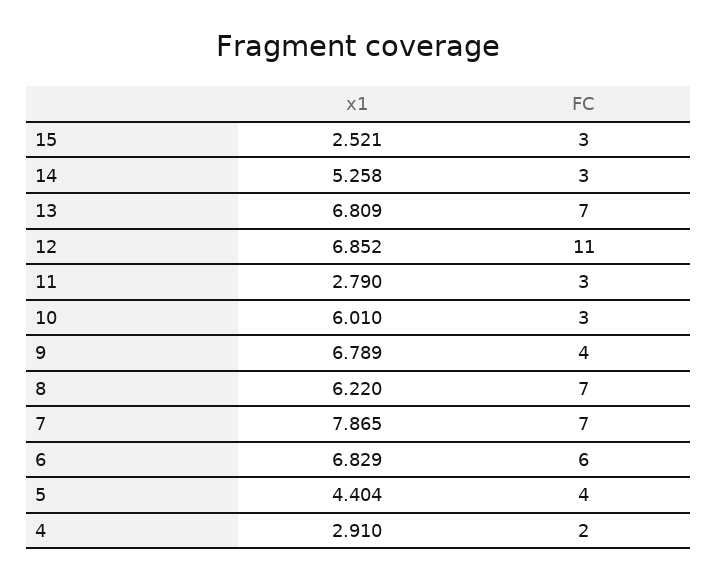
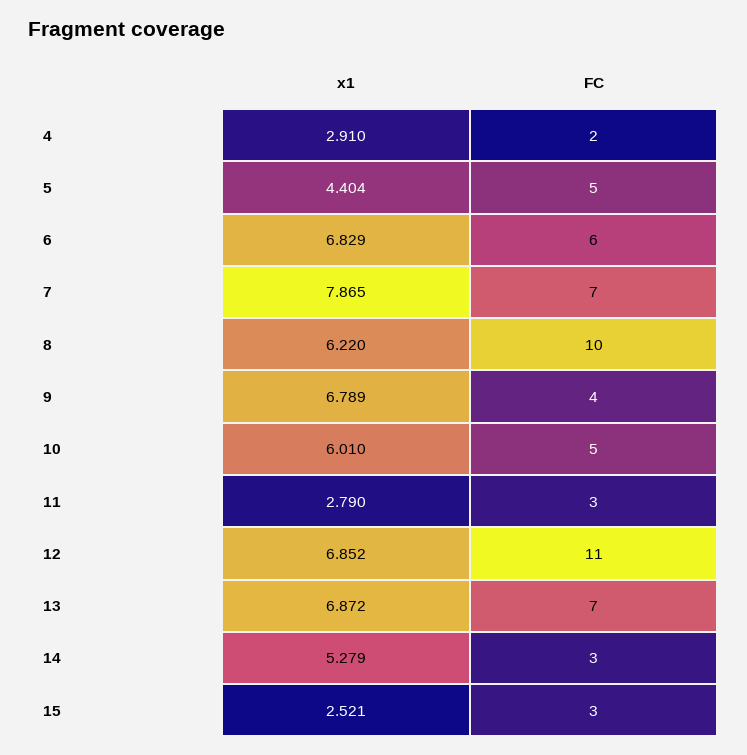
x1, 14: 5.258 -> 5.279
x1, 13: 6.809 -> 6.872
FC, 10: 3 -> 5
FC, 8: 7 -> 10
FC, 5: 4 -> 5

